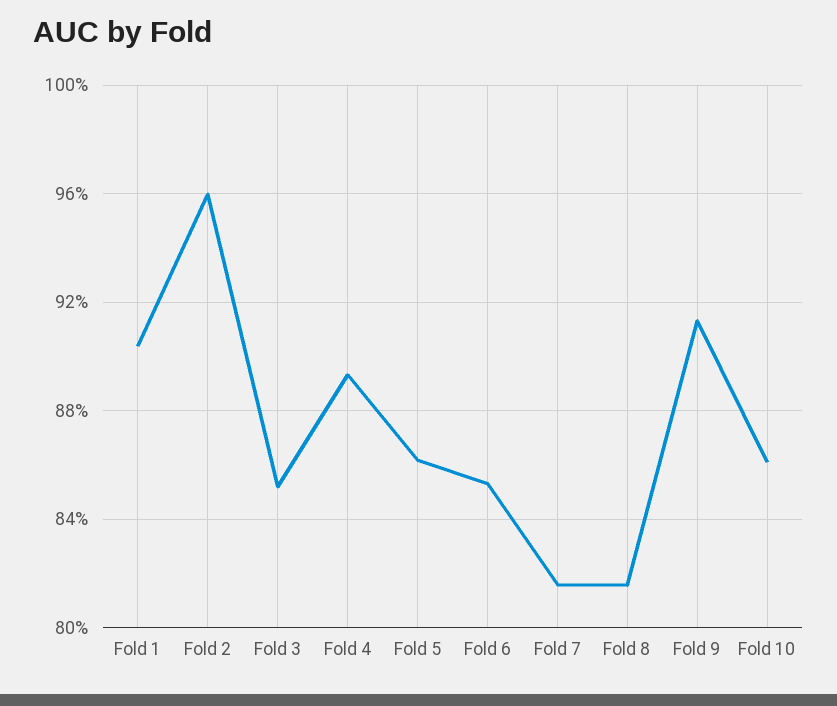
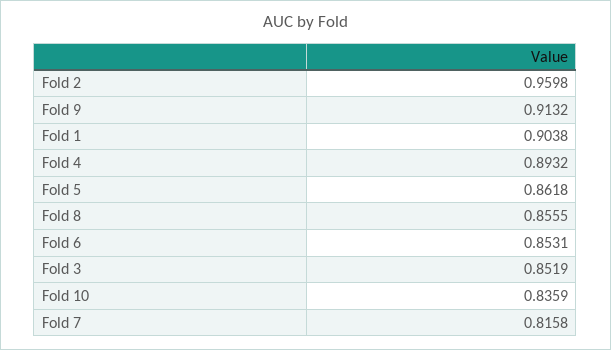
Fold 8: 0.815 -> 0.8555
Fold 10: 0.86 -> 0.8359

